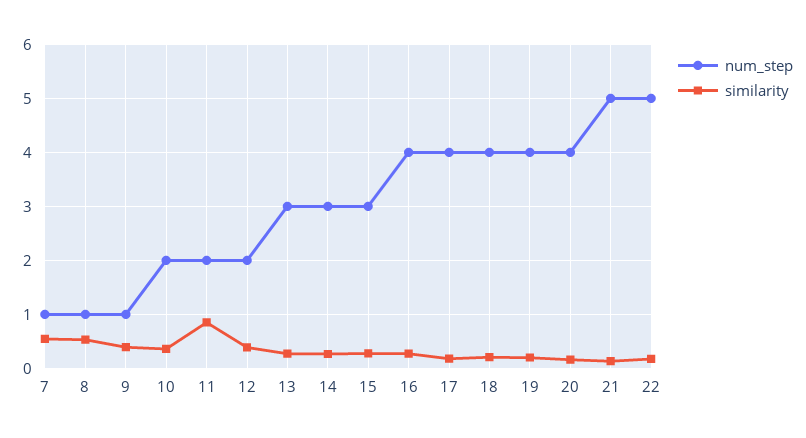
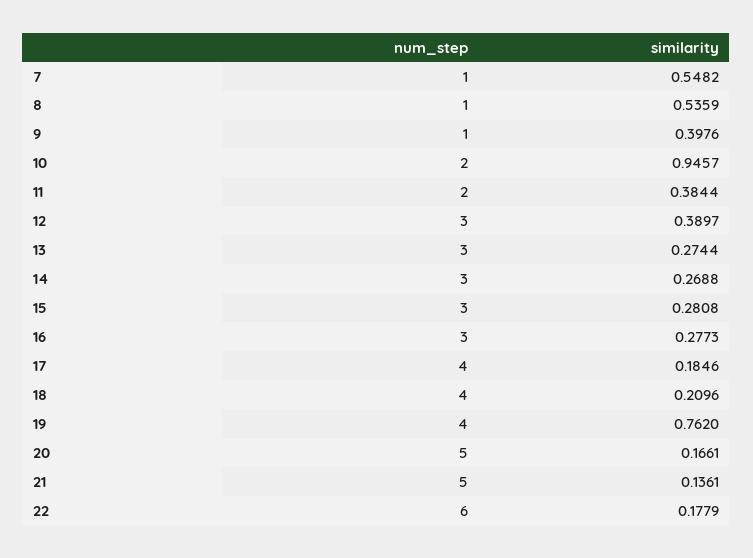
similarity, 10: 0.4 -> 0.9457
similarity, 11: 0.8 -> 0.3844
num_step, 12: 2 -> 3
num_step, 16: 4 -> 3
similarity, 19: 0.2 -> 0.762
num_step, 20: 4 -> 5
num_step, 22: 5 -> 6

